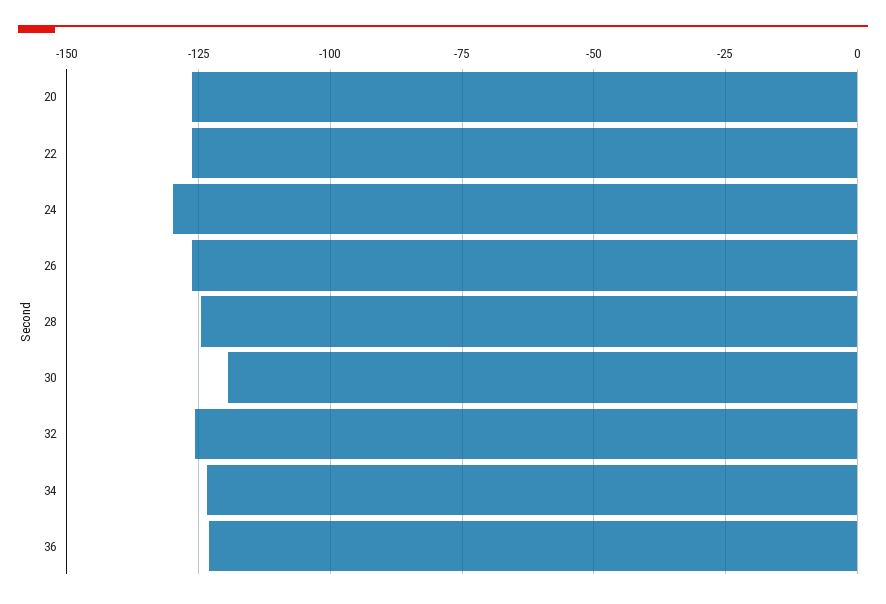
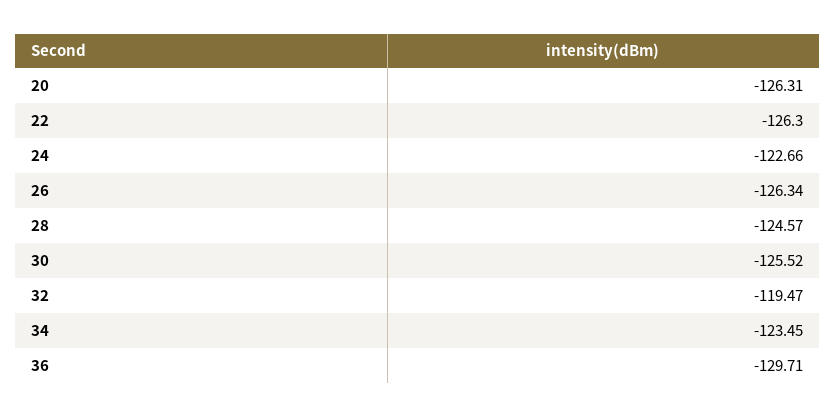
24: -130 -> -122.66
30: -120 -> -125.52
32: -125 -> -119.47
36: -122.5 -> -129.71

